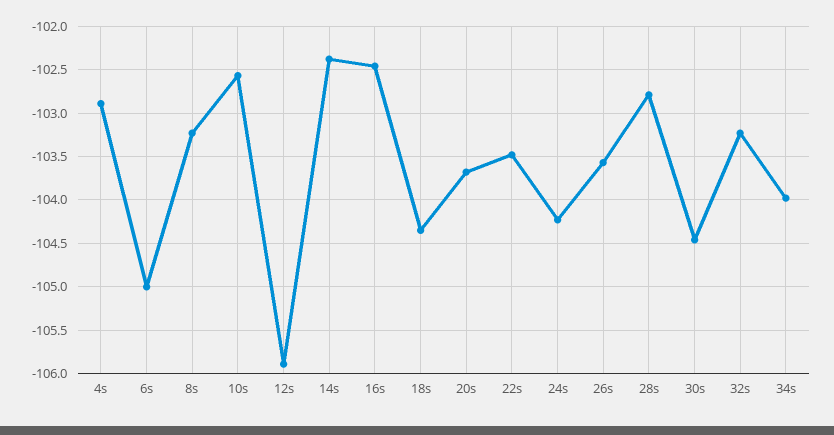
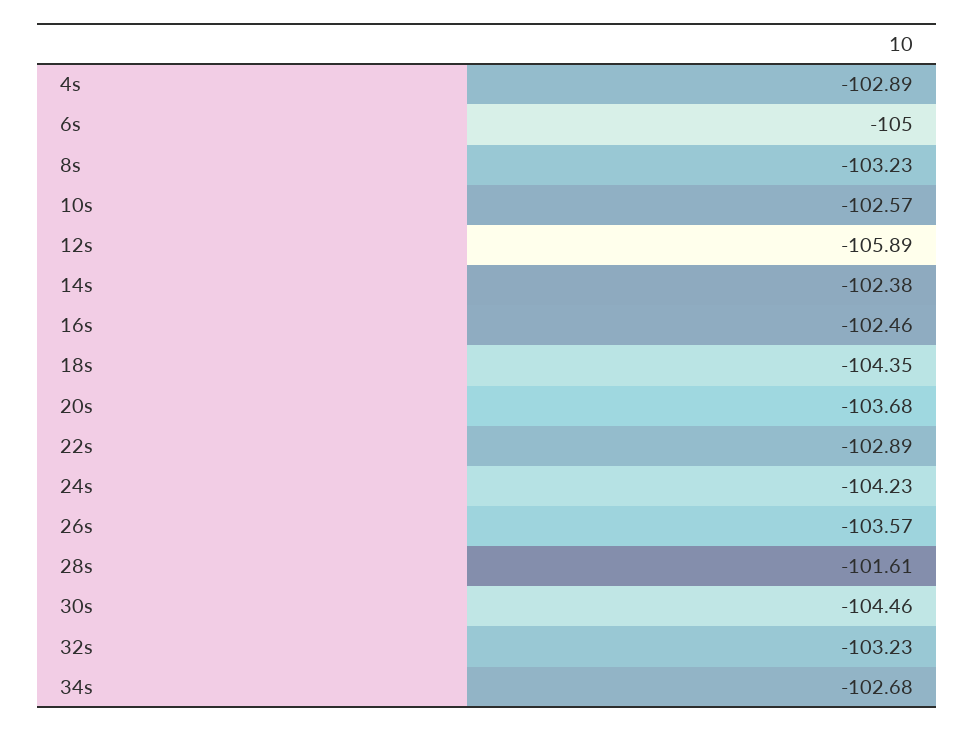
22s: -103.5 -> -102.89
28s: -102.8 -> -101.61
34s: -104 -> -102.68

